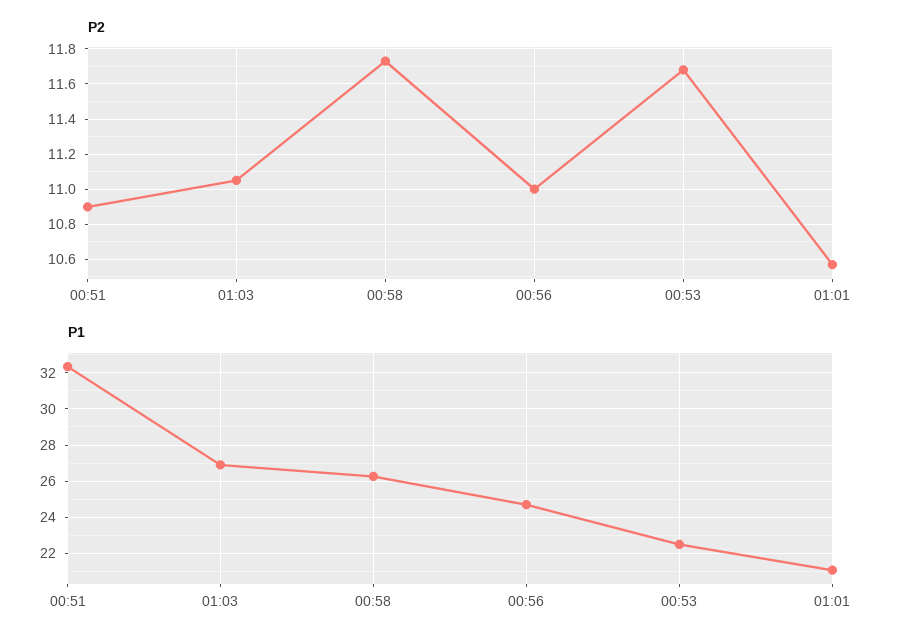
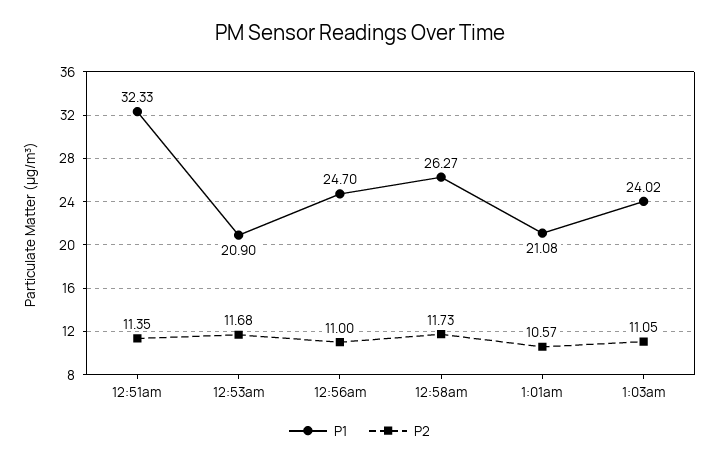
P2, 00:51: 10.9 -> 11.35
P1, 01:03: 27 -> 24.02
P1, 00:53: 22.5 -> 20.9

